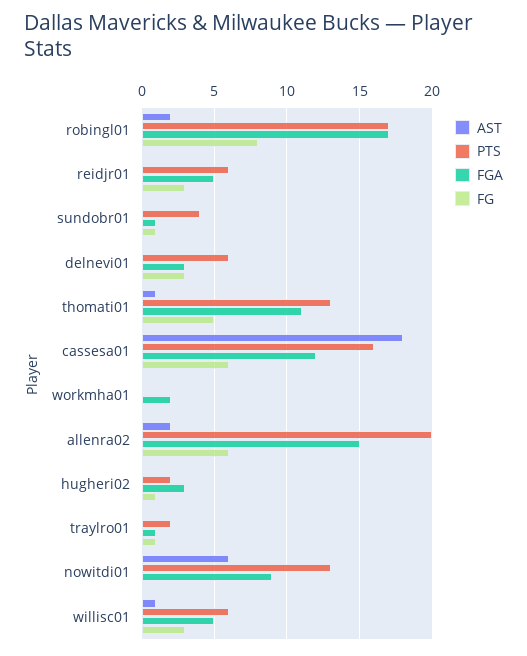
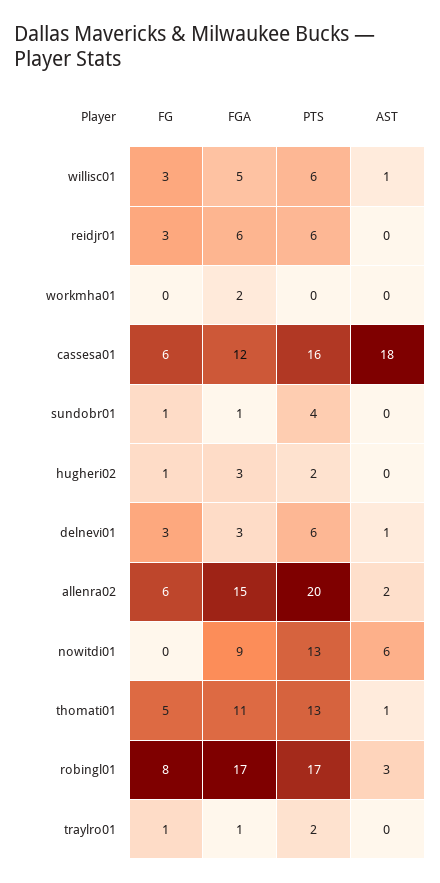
AST, robingl01: 2 -> 3
FGA, reidjr01: 5 -> 6
AST, delnevi01: 0 -> 1

